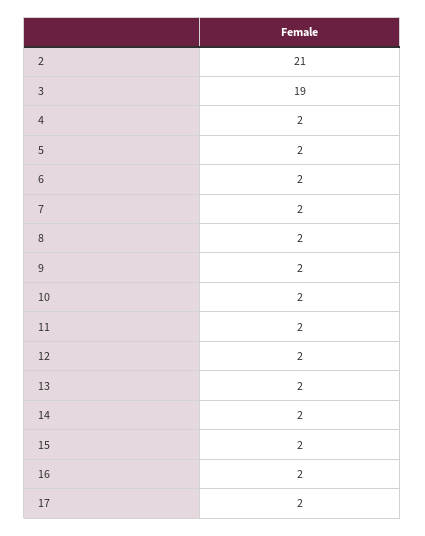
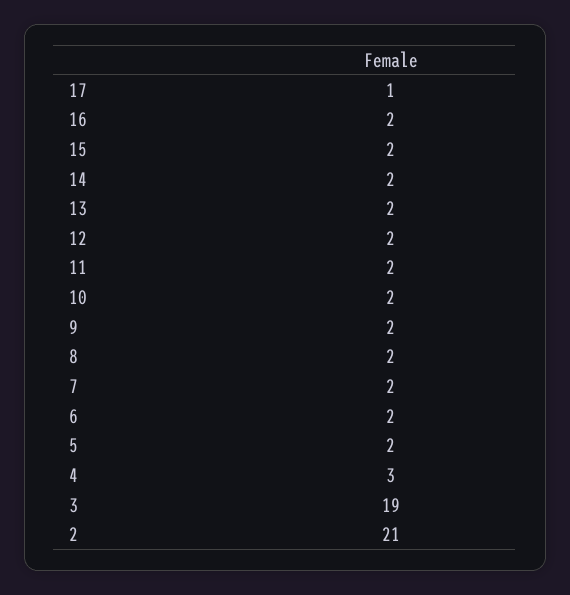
4: 2 -> 3
17: 2 -> 1

